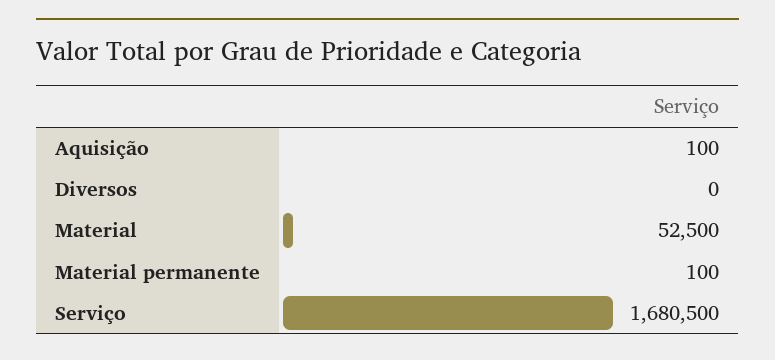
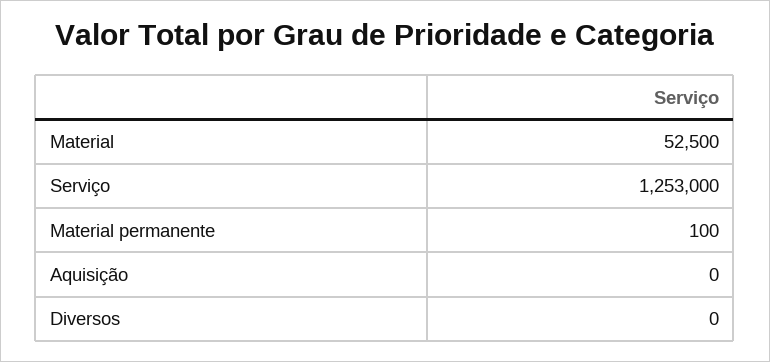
Aquisição: 100 -> 0
Serviço: 1680500 -> 1253000

